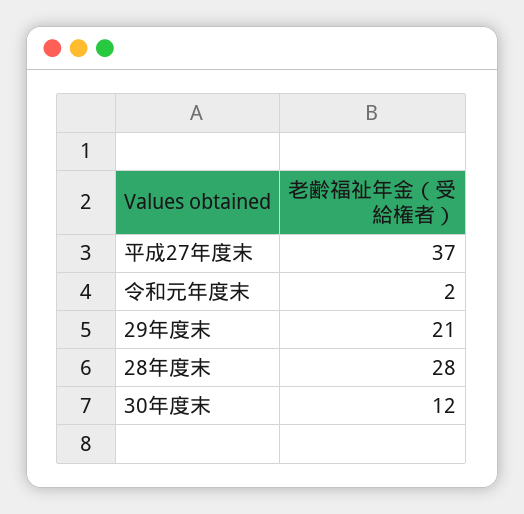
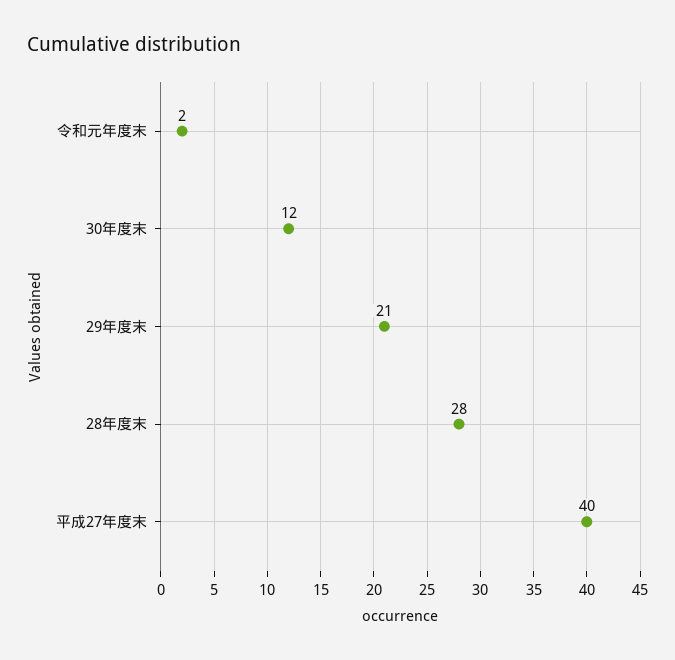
平成27年度末: 37 -> 40

